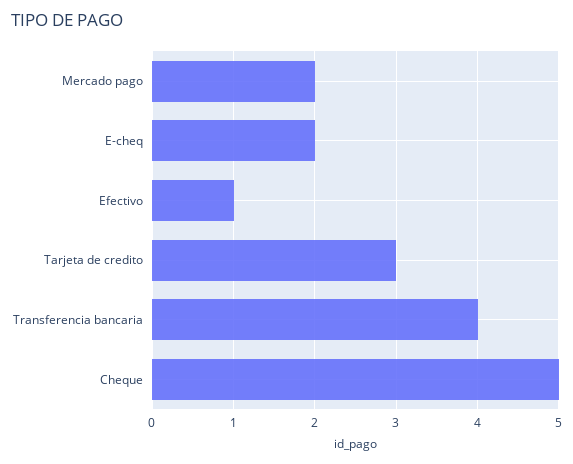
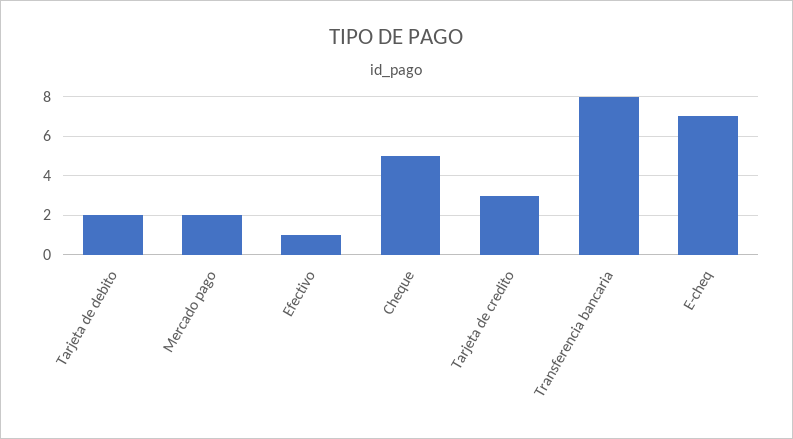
E-cheq: 2 -> 7
Transferencia bancaria: 4 -> 8
Tarjeta de debito: none -> 2

